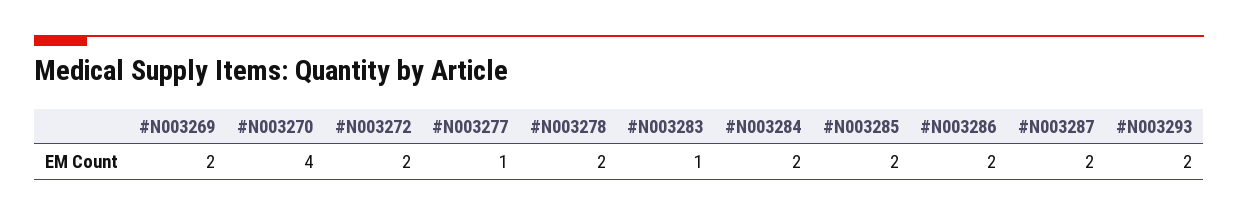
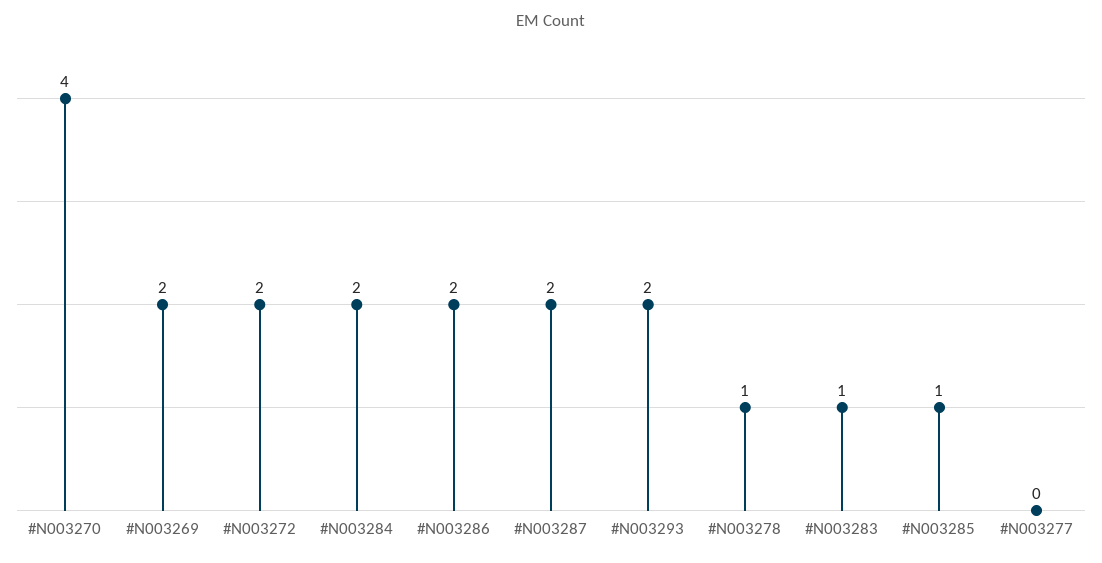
#N003277: 1 -> 0
#N003278: 2 -> 1
#N003285: 2 -> 1

